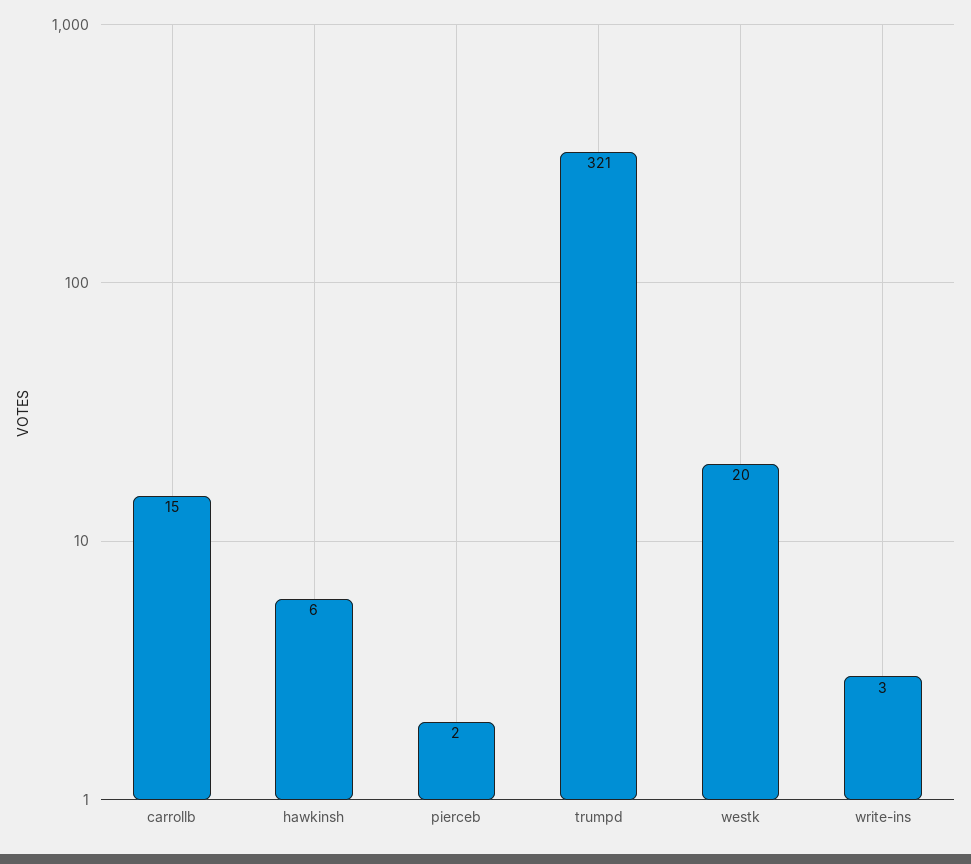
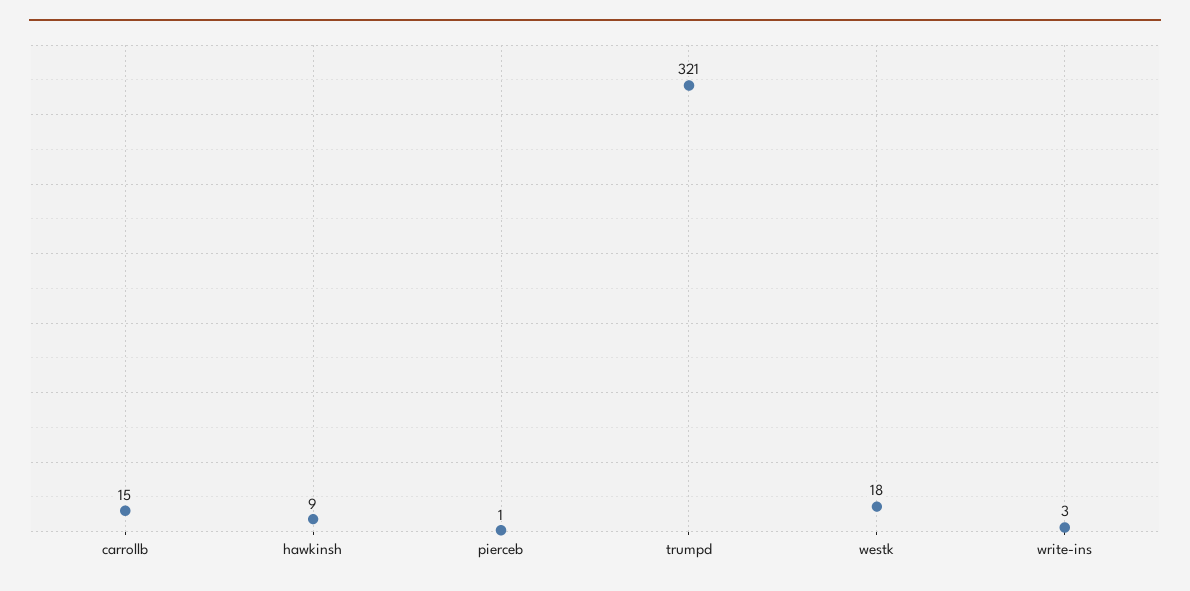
hawkinsh: 6 -> 9
pierceb: 2 -> 1
westk: 20 -> 18

